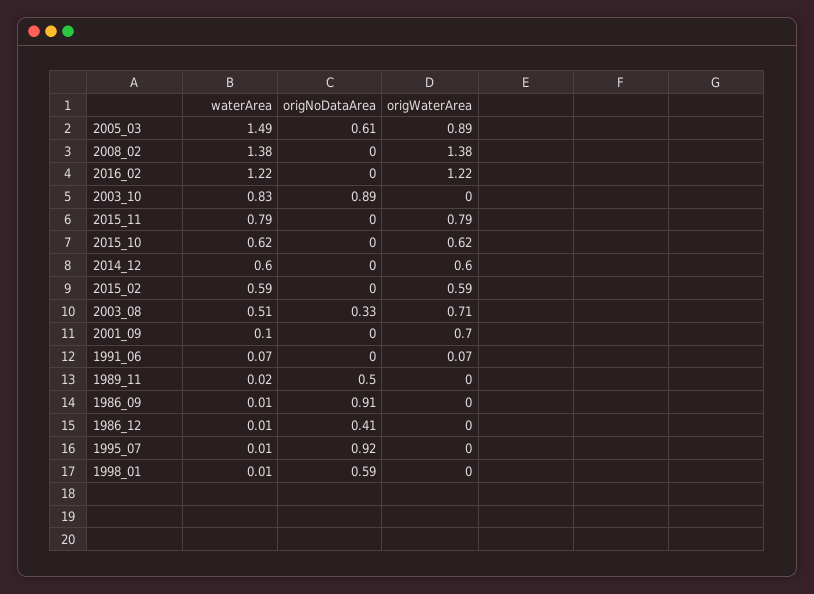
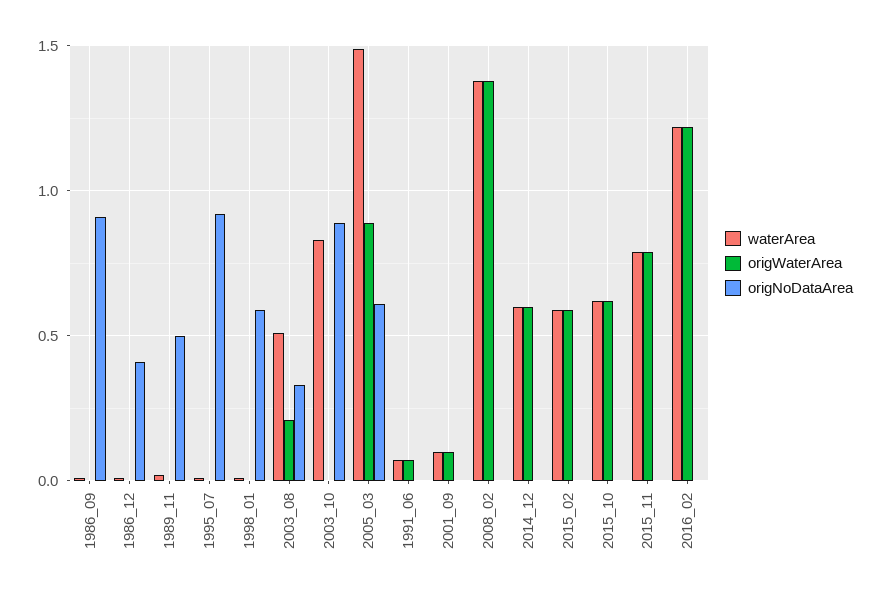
origWaterArea, 2003_08: 0.71 -> 0.2
origWaterArea, 2001_09: 0.7 -> 0.1

